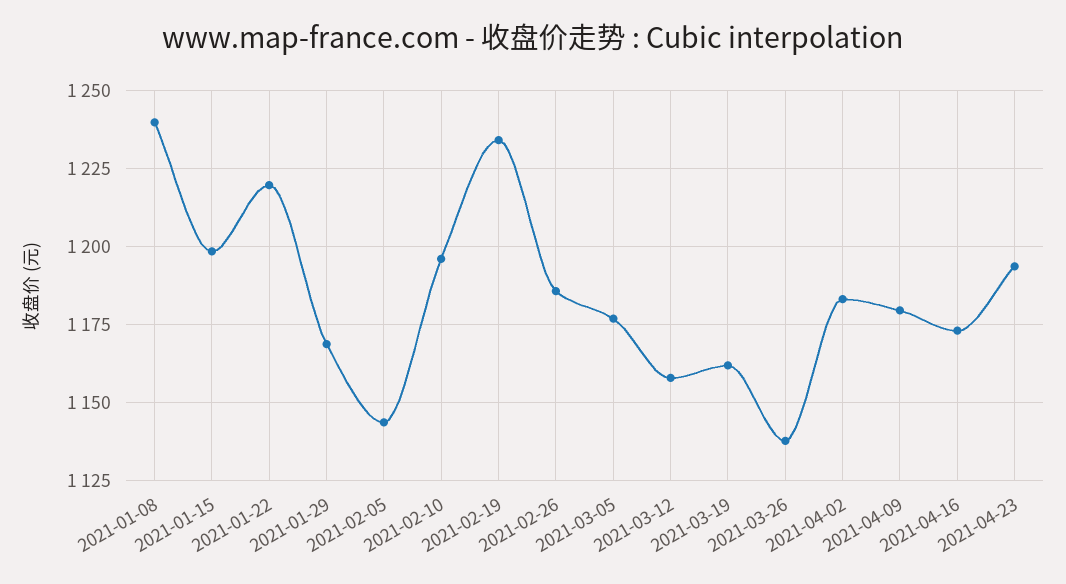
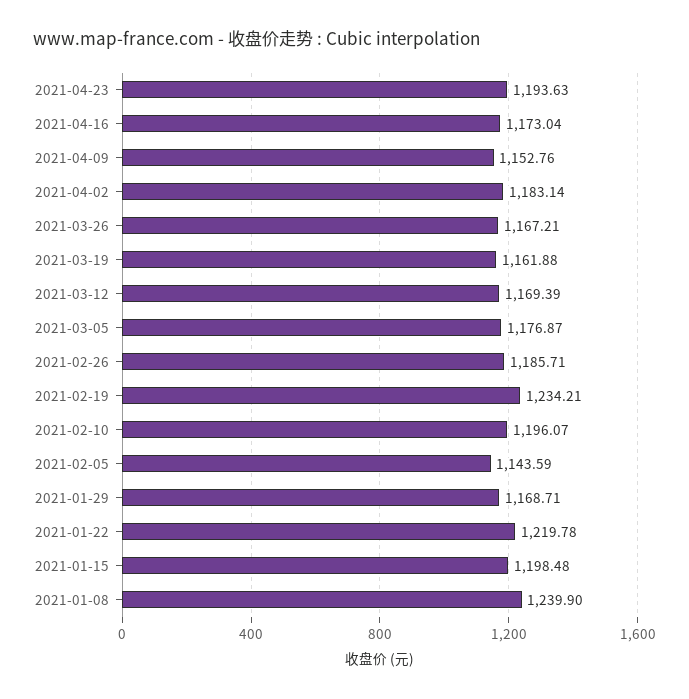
2021-03-12: 1157.5 -> 1169.39
2021-03-26: 1137.5 -> 1167.21
2021-04-09: 1180 -> 1152.76

